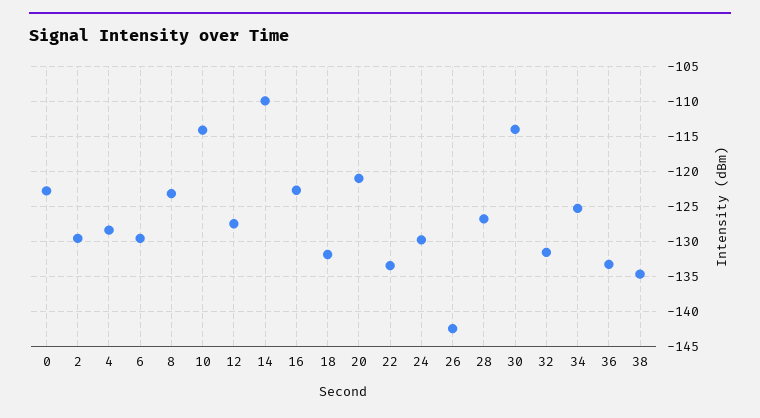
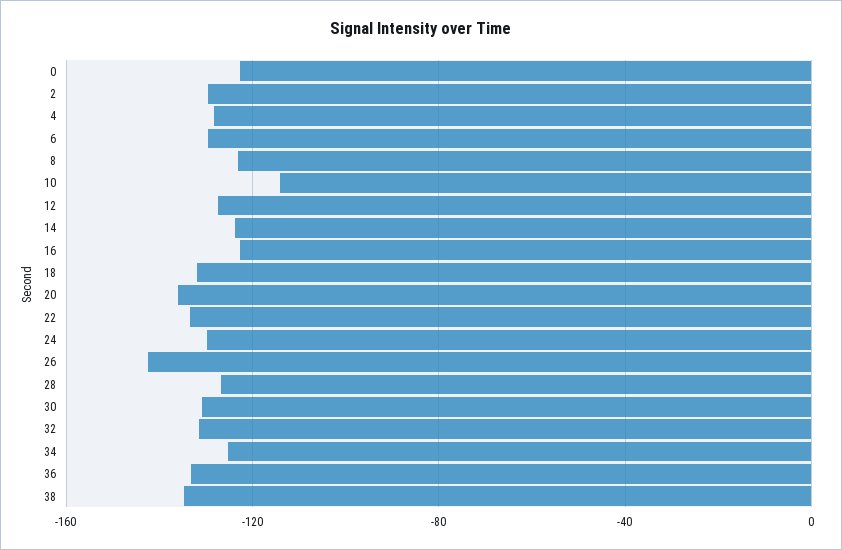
14: -110 -> -125
20: -121 -> -135
30: -114 -> -130

